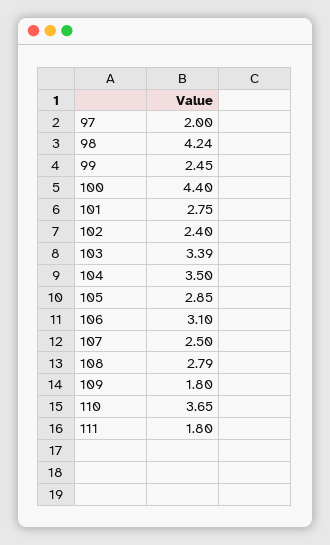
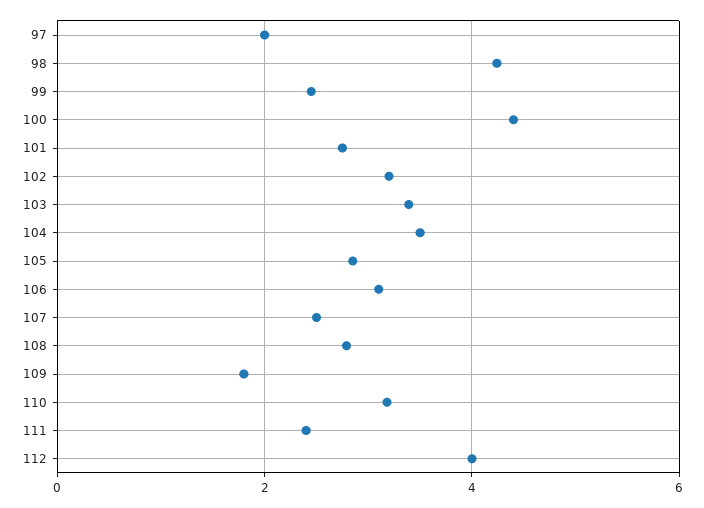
102: 2.4 -> 3.2
110: 3.65 -> 3.2
111: 1.8 -> 2.4
112: none -> 4

